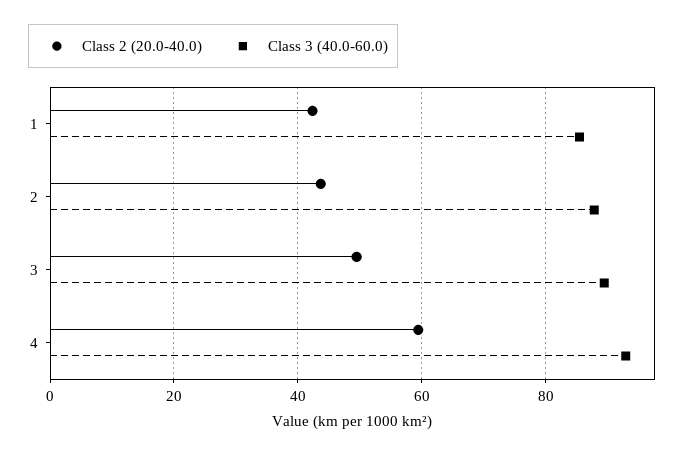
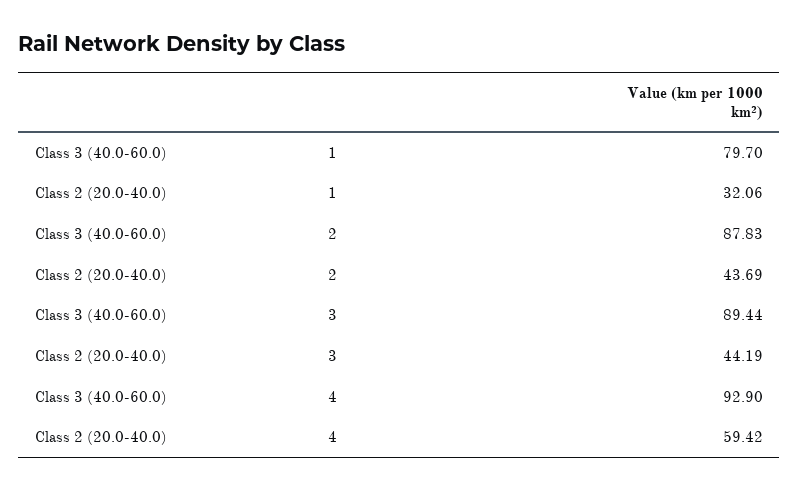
Class 2 (20.0-40.0), 1: 42 -> 32.06
Class 3 (40.0-60.0), 1: 86 -> 79.7
Class 2 (20.0-40.0), 3: 50 -> 44.19

